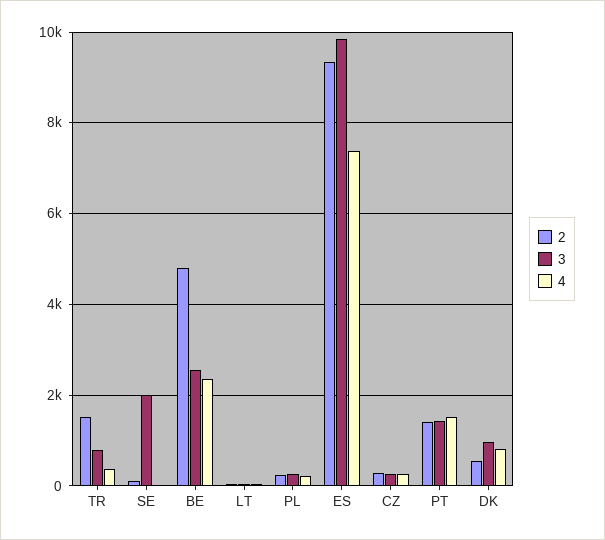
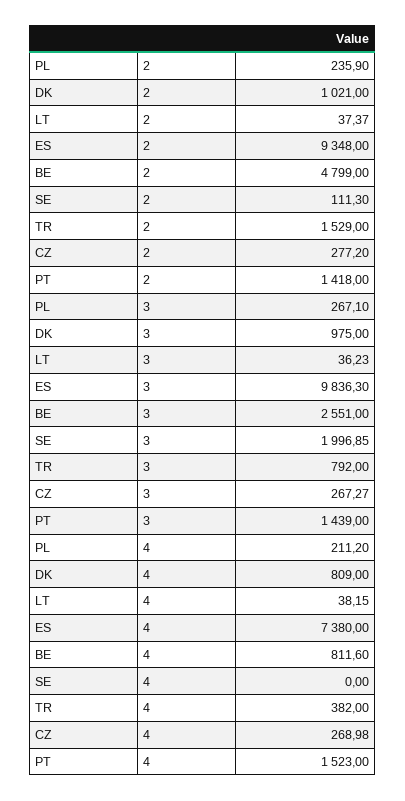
4, BE: 2400 -> 811.6
2, DK: 600 -> 1021

